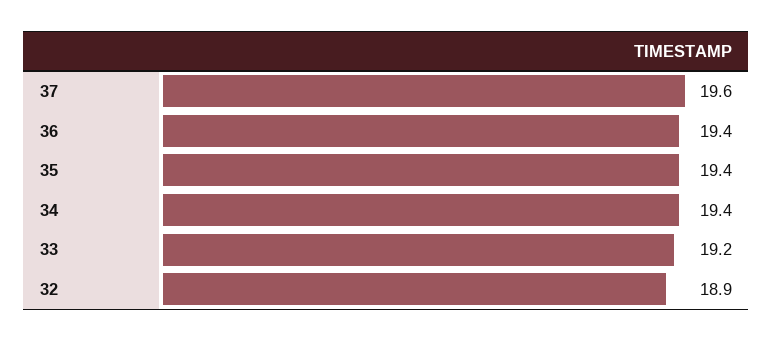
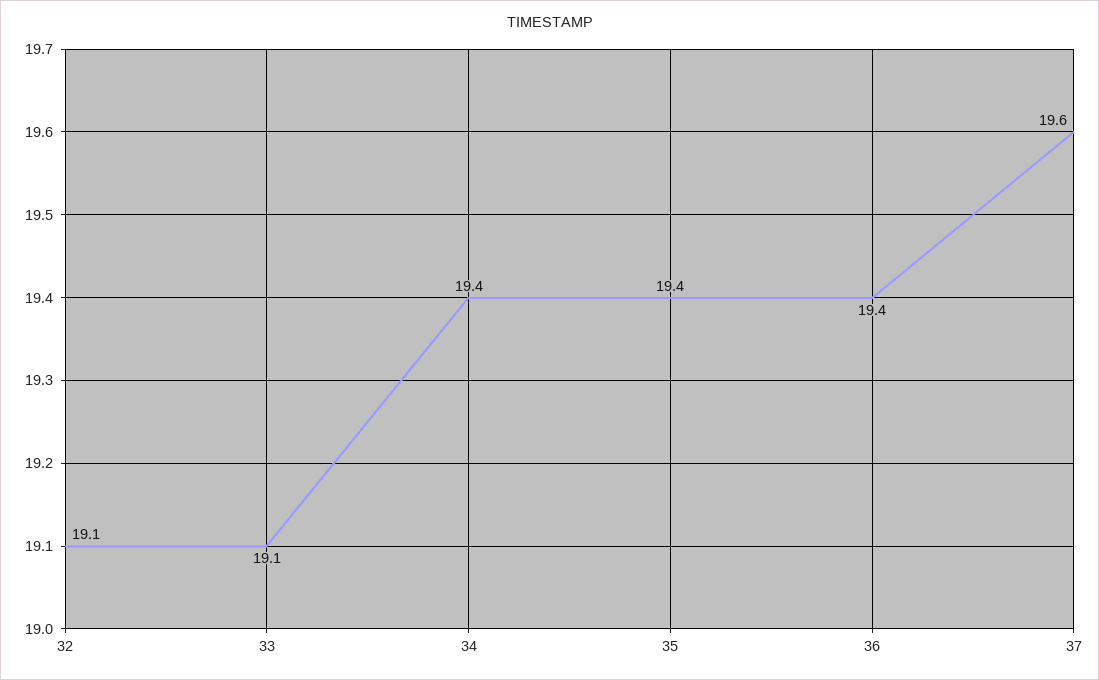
33: 19.2 -> 19.1
32: 18.9 -> 19.1

